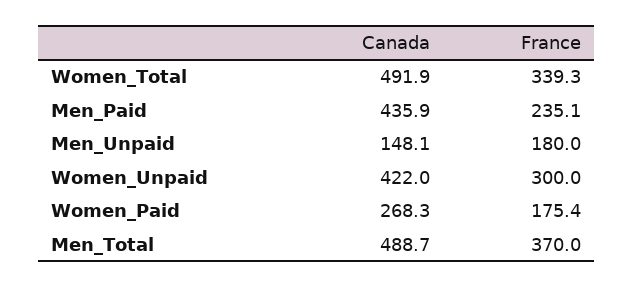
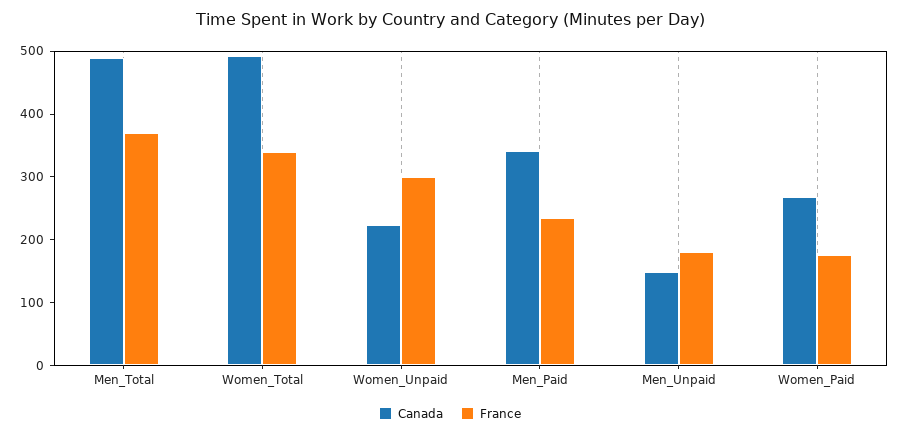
Canada, Men_Paid: 435.9 -> 340
Canada, Women_Unpaid: 422 -> 220

